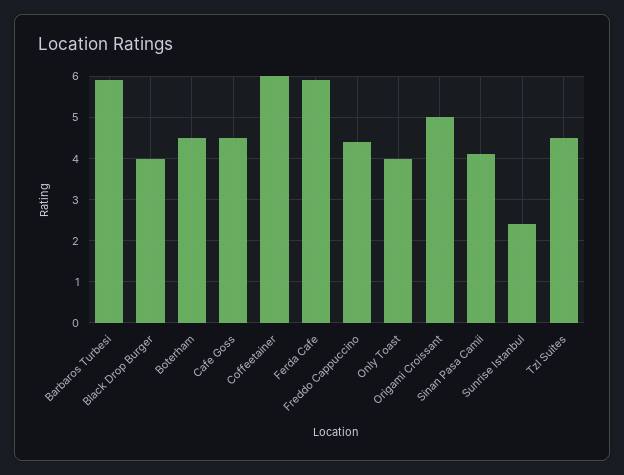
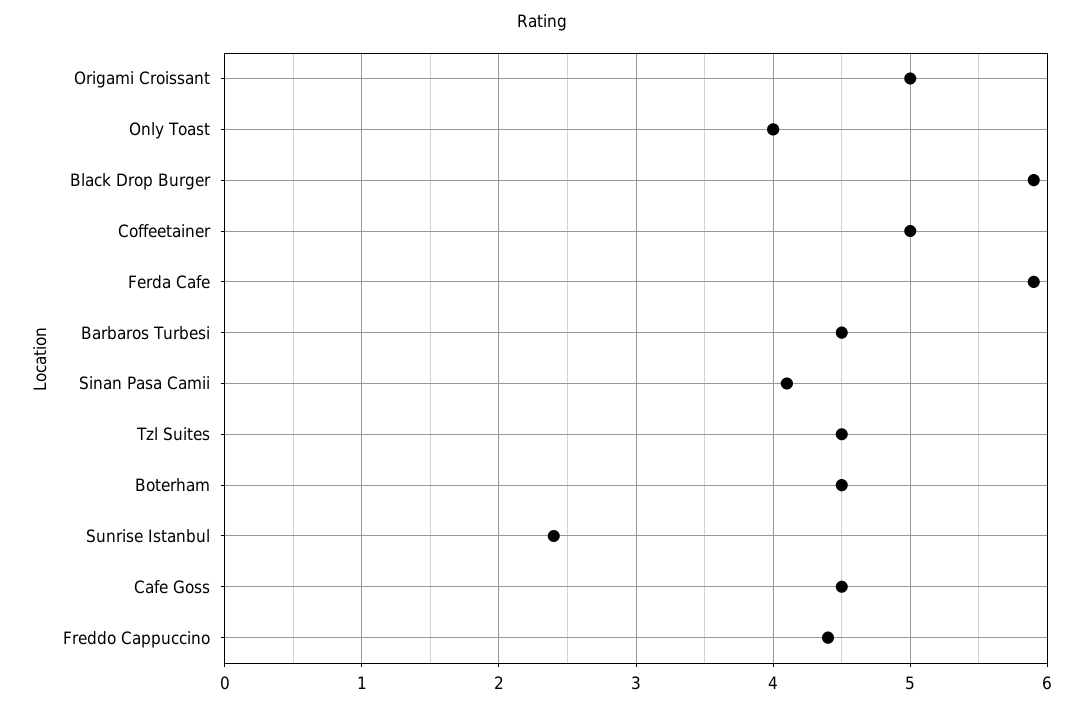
Barbaros Turbesi: 6 -> 4.5
Black Drop Burger: 4 -> 5.9
Coffeetainer: 6 -> 5

